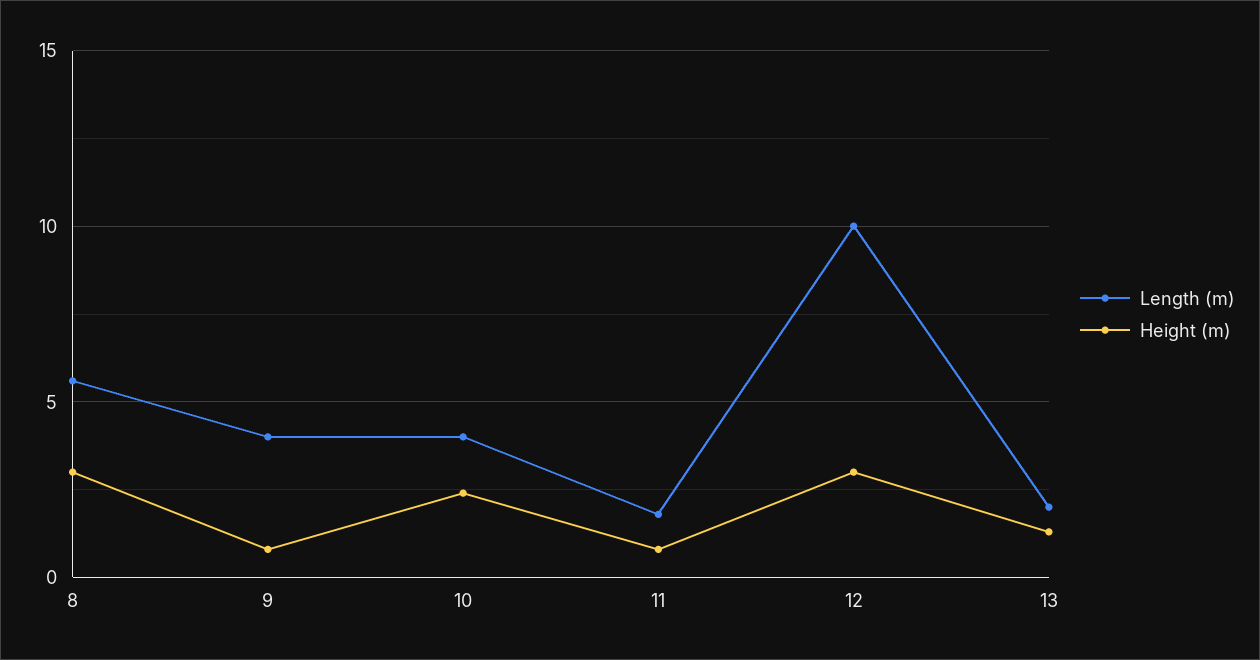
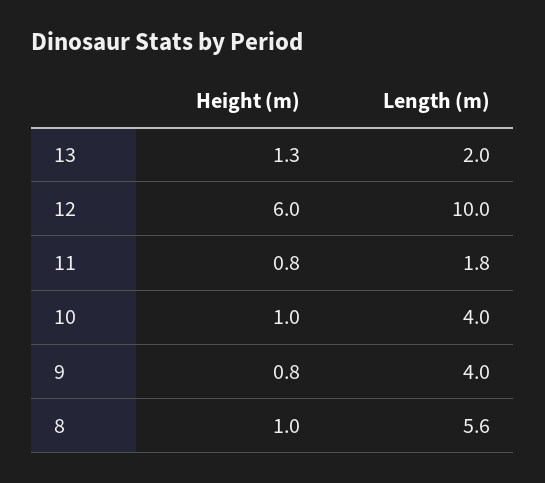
Height (m), 8: 3 -> 1
Height (m), 10: 2.5 -> 1
Height (m), 12: 3 -> 6

